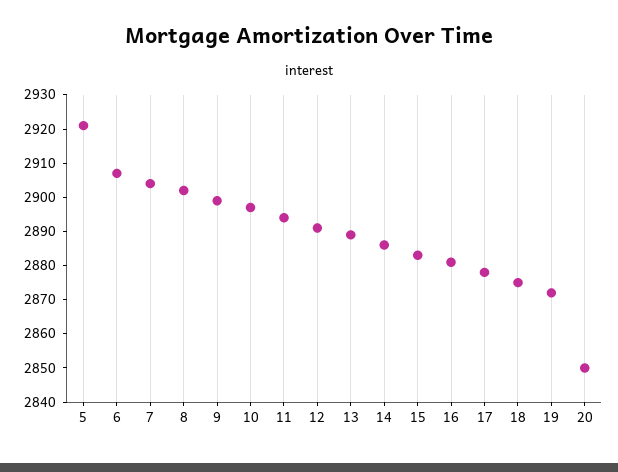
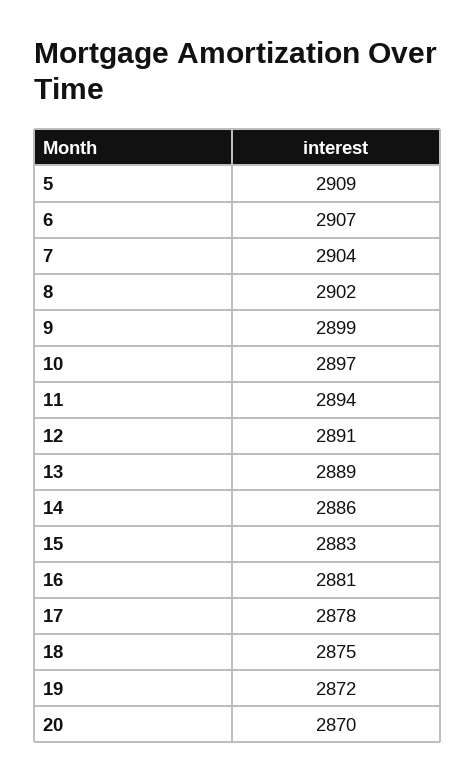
5: 2920 -> 2909
20: 2850 -> 2870

